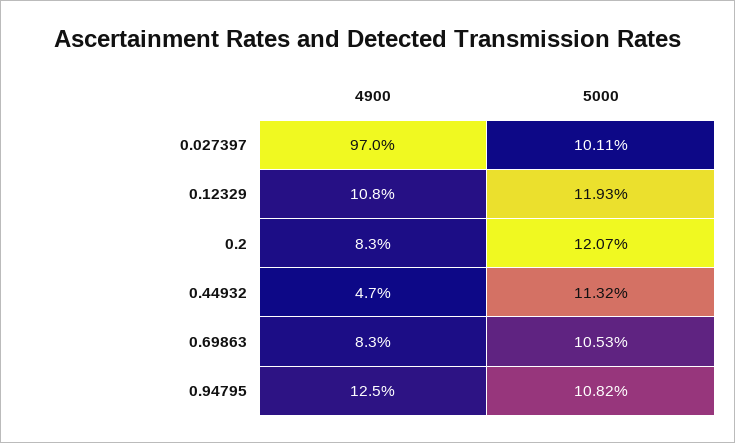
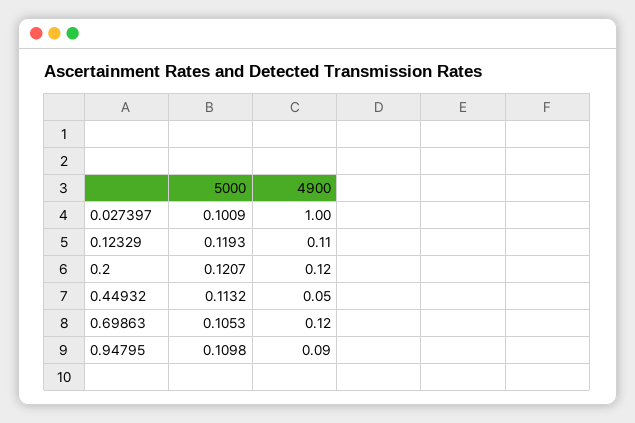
4900, 0.027397: 0.97 -> 1
5000, 0.027397: 0.1011 -> 0.1009
4900, 0.2: 0.083 -> 0.12
4900, 0.69863: 0.083 -> 0.12
4900, 0.94795: 0.125 -> 0.09
5000, 0.94795: 0.1082 -> 0.1098

